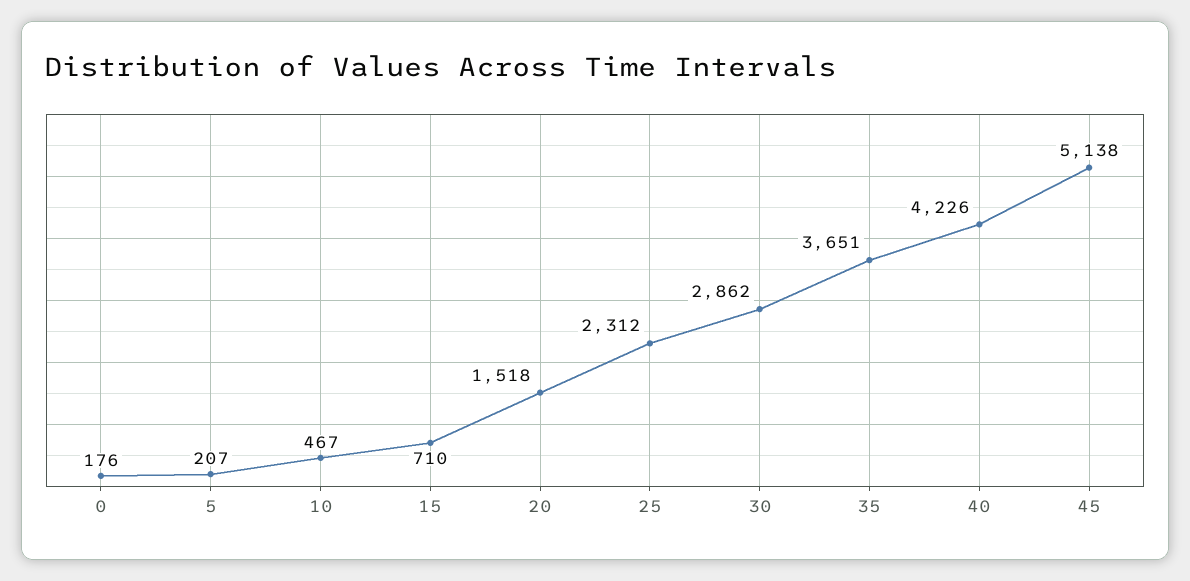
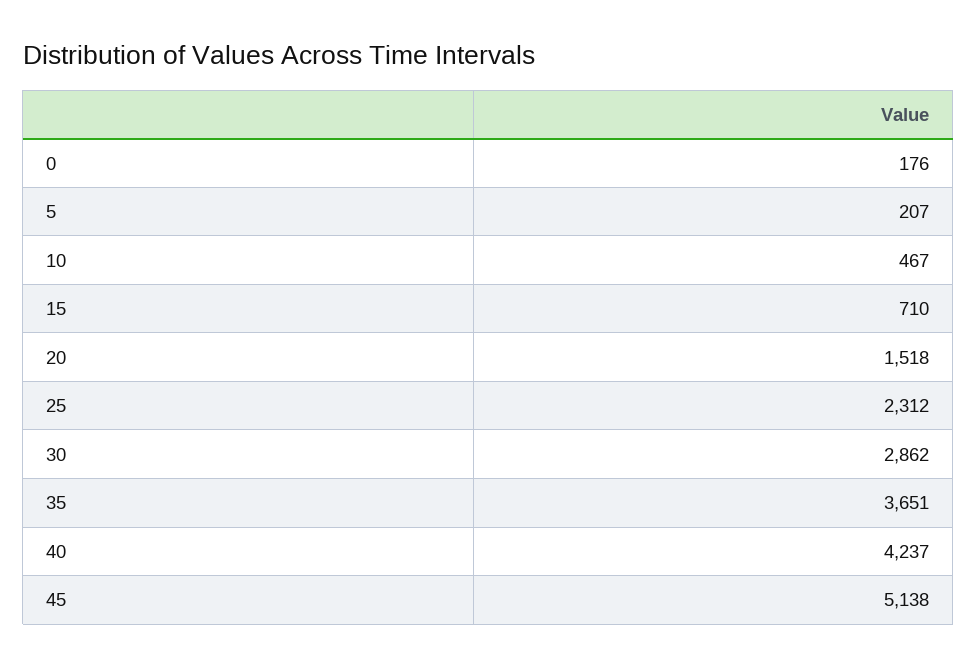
40: 4226 -> 4237

